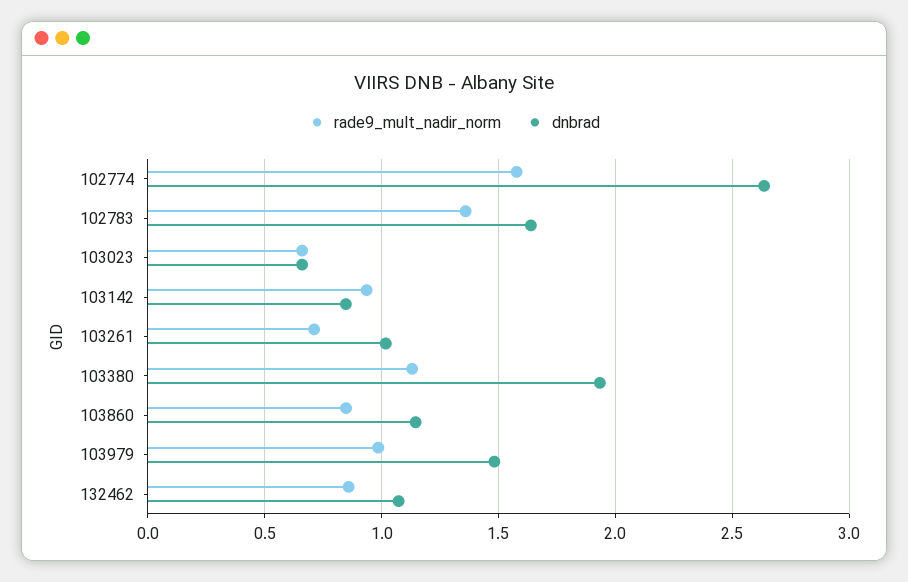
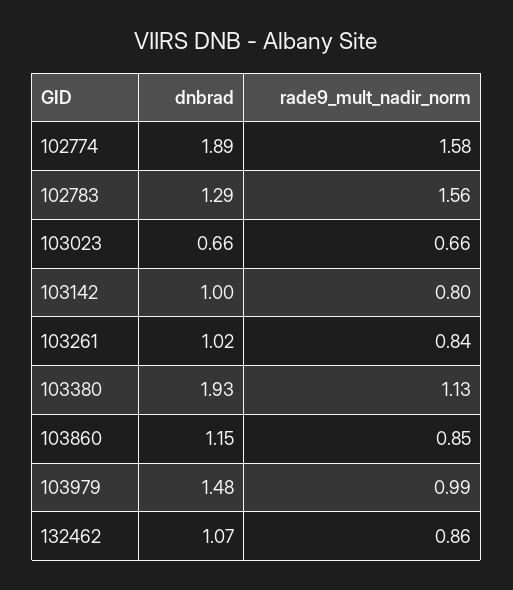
dnbrad, 102774: 2.65 -> 1.89
rade9_mult_nadir_norm, 102783: 1.35 -> 1.56
dnbrad, 102783: 1.65 -> 1.29
rade9_mult_nadir_norm, 103142: 0.95 -> 0.8
dnbrad, 103142: 0.85 -> 1
rade9_mult_nadir_norm, 103261: 0.7 -> 0.84

